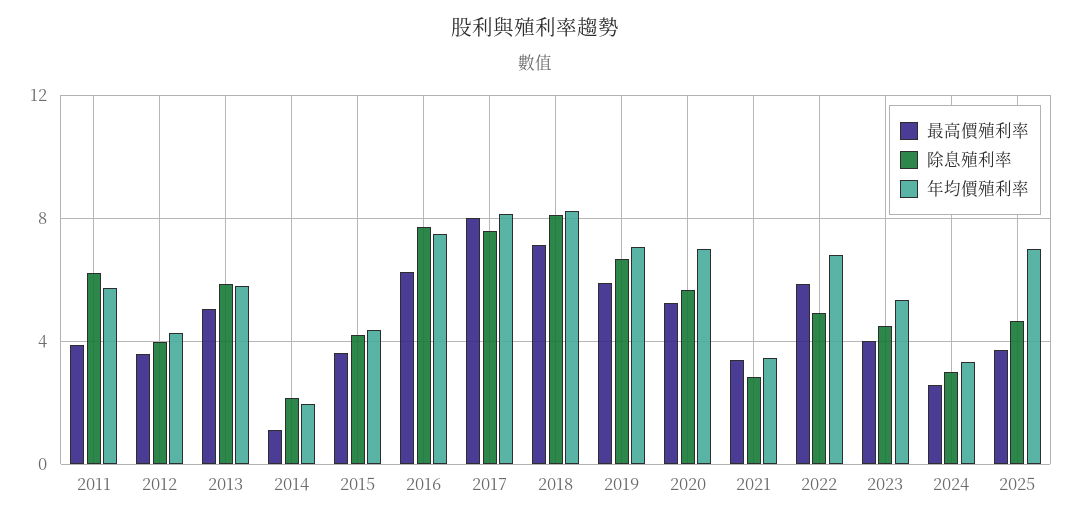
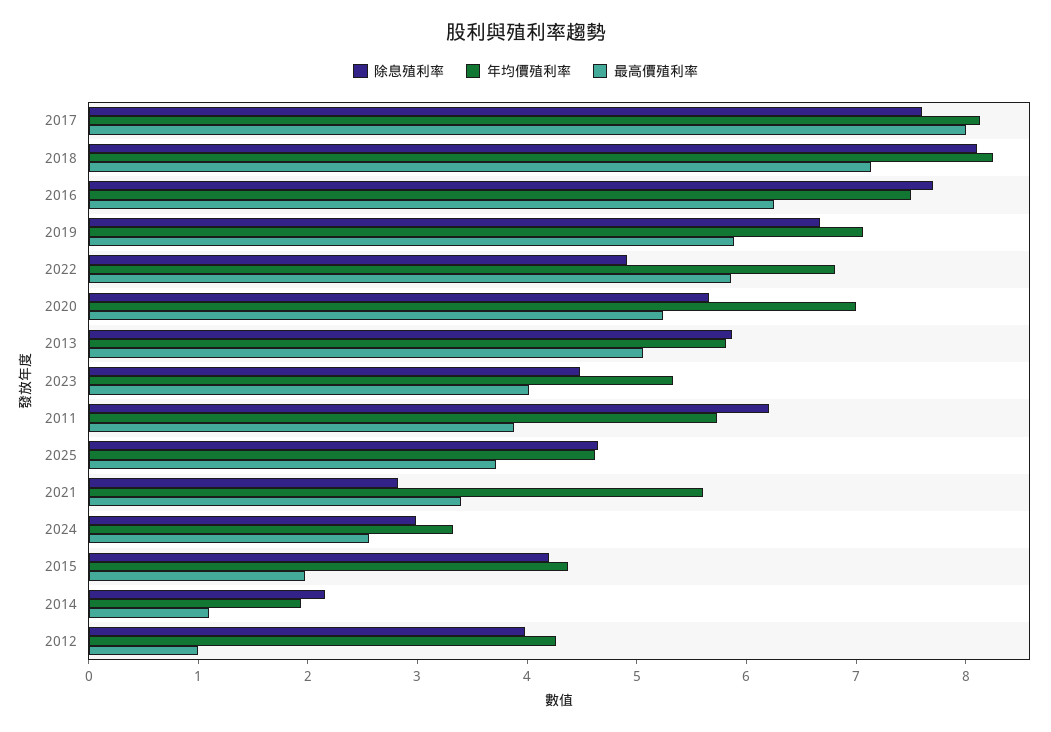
最高價殖利率, 2012: 3.5 -> 1
最高價殖利率, 2015: 3.5 -> 2
年均價殖利率, 2021: 3.5 -> 5.6
年均價殖利率, 2025: 7 -> 4.6

